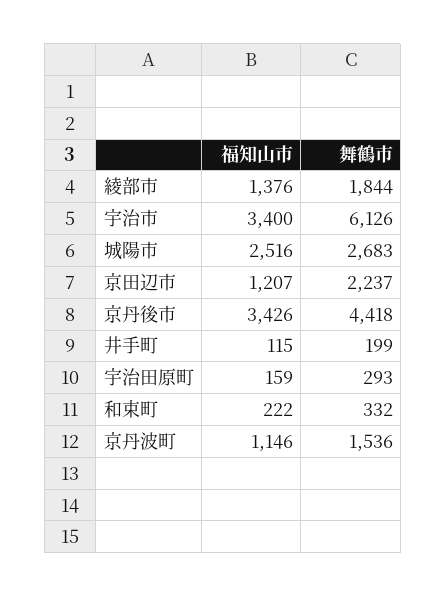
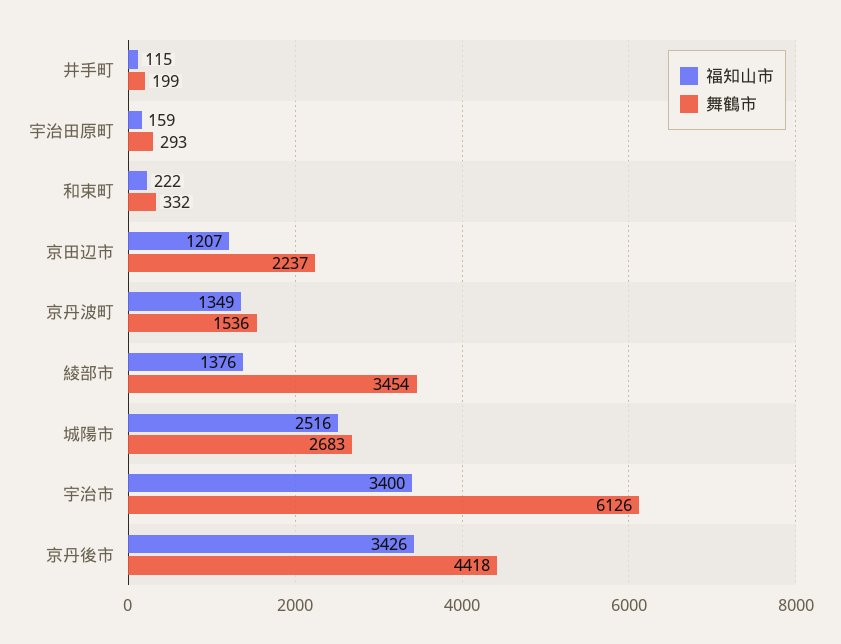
舞鶴市, 綾部市: 1844 -> 3454
福知山市, 京丹波町: 1146 -> 1349

